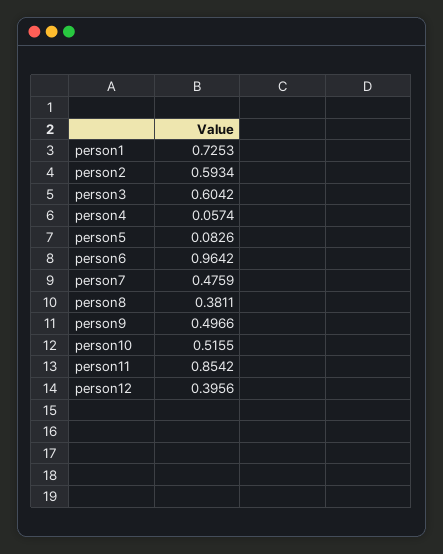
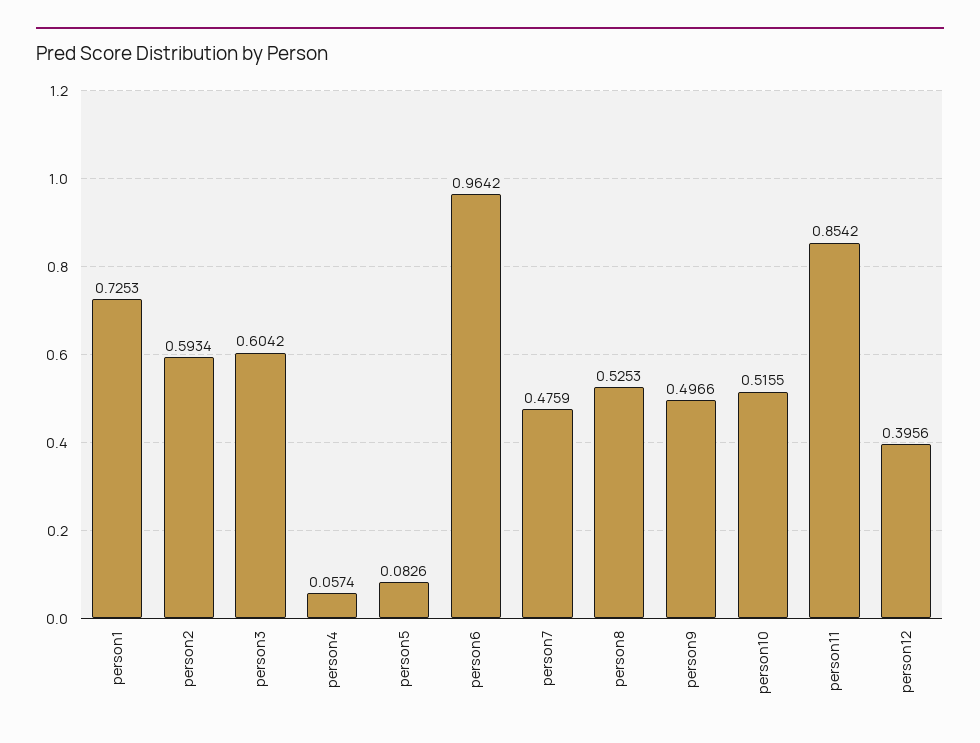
person8: 0.3811 -> 0.5253

